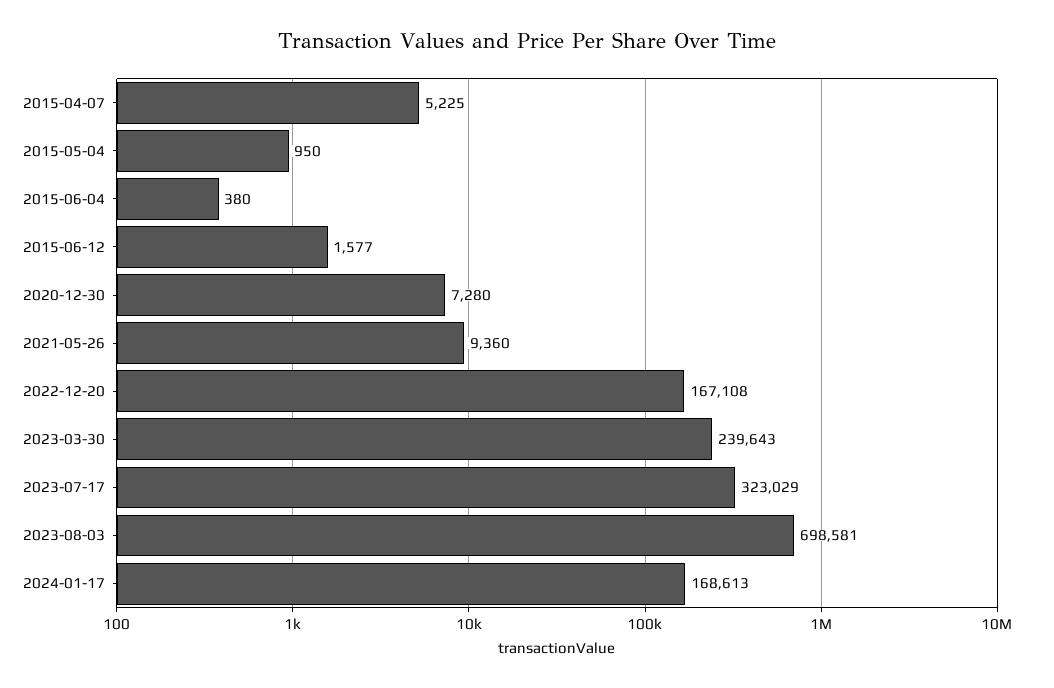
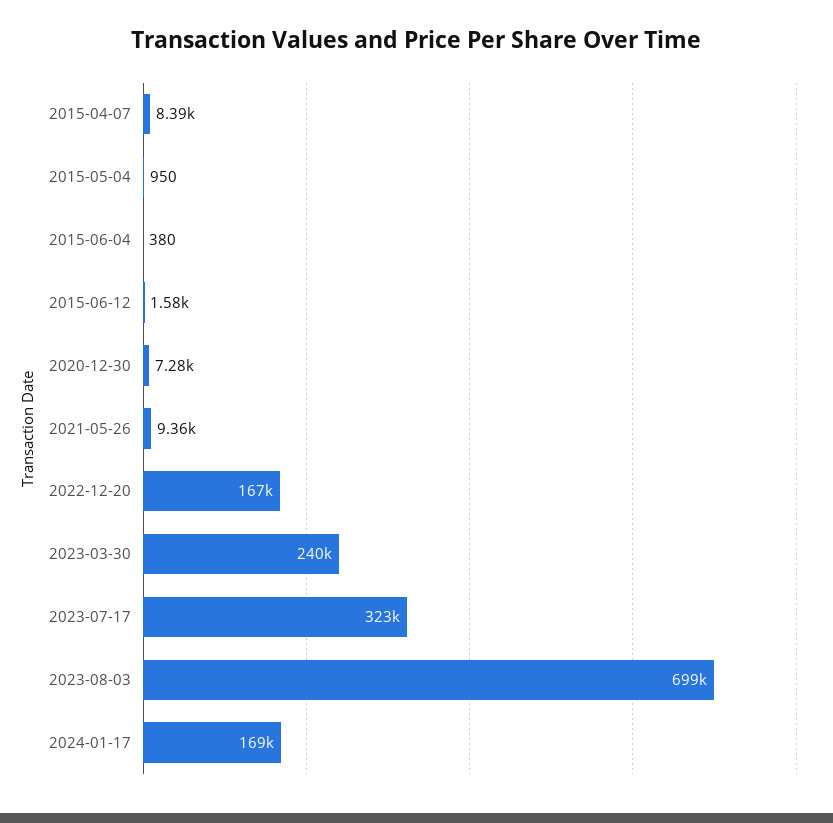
2015-04-07: 5225 -> 8390

